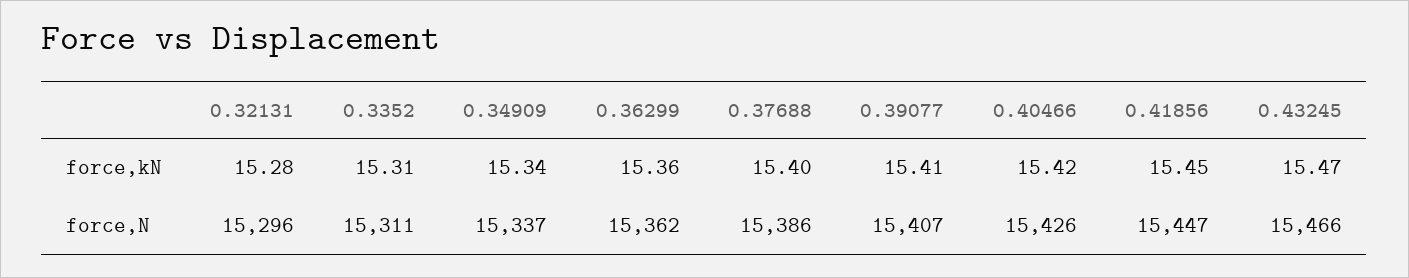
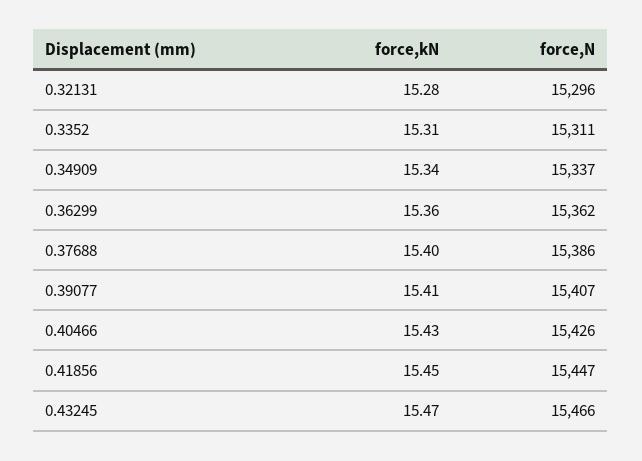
0.40466, force,kN: 15.42 -> 15.43

